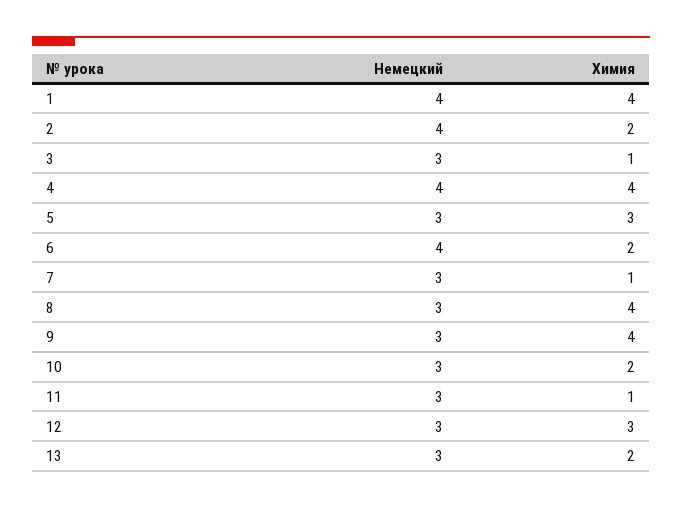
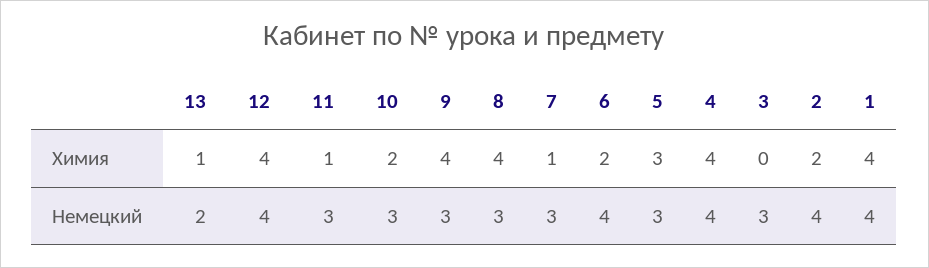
Химия, 3: 1 -> 0
Немецкий, 12: 3 -> 4
Химия, 12: 3 -> 4
Немецкий, 13: 3 -> 2
Химия, 13: 2 -> 1

